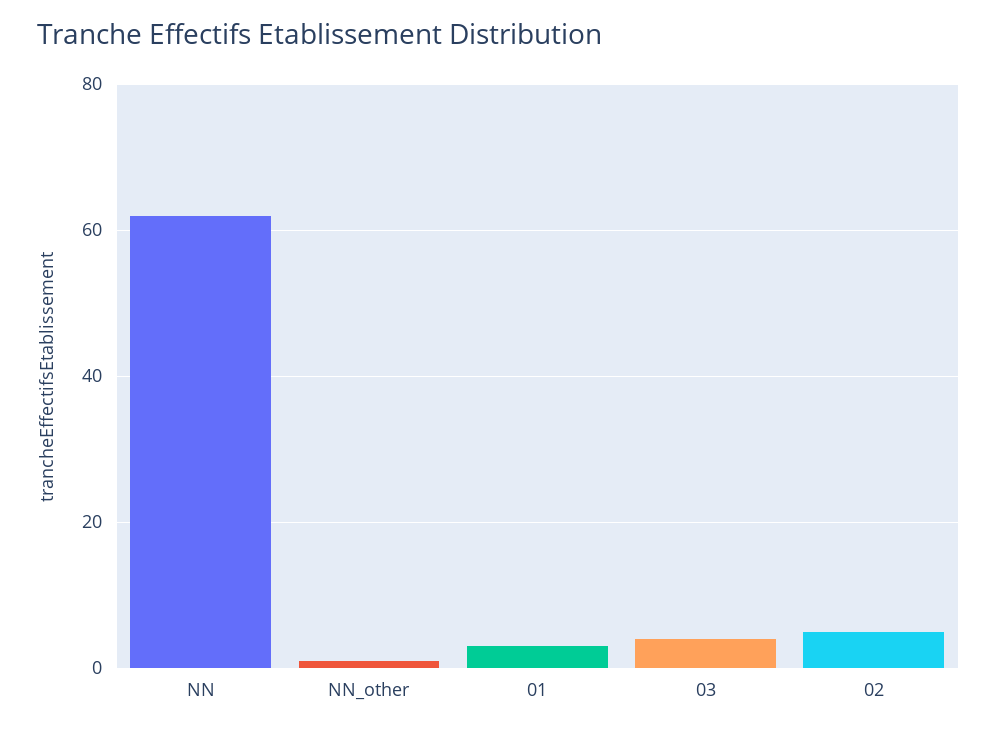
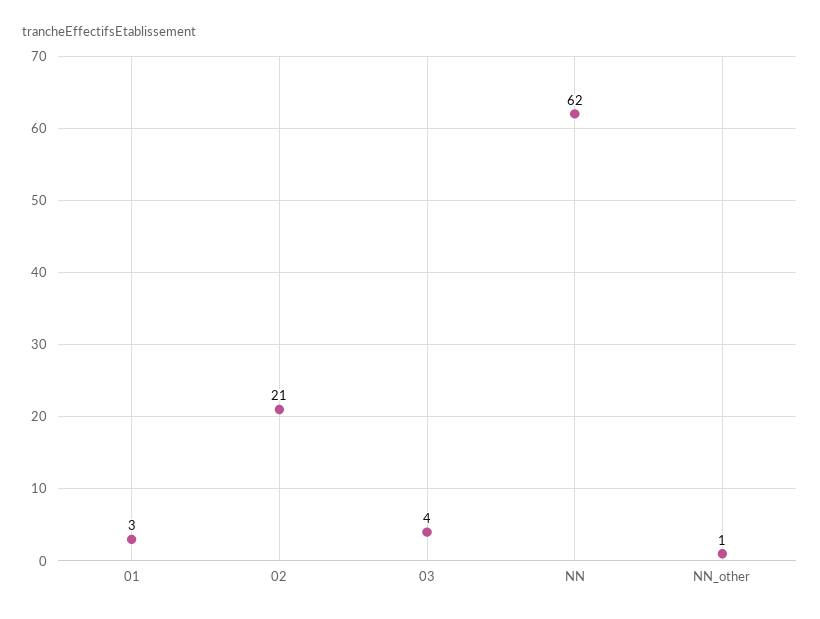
02: 5 -> 21

